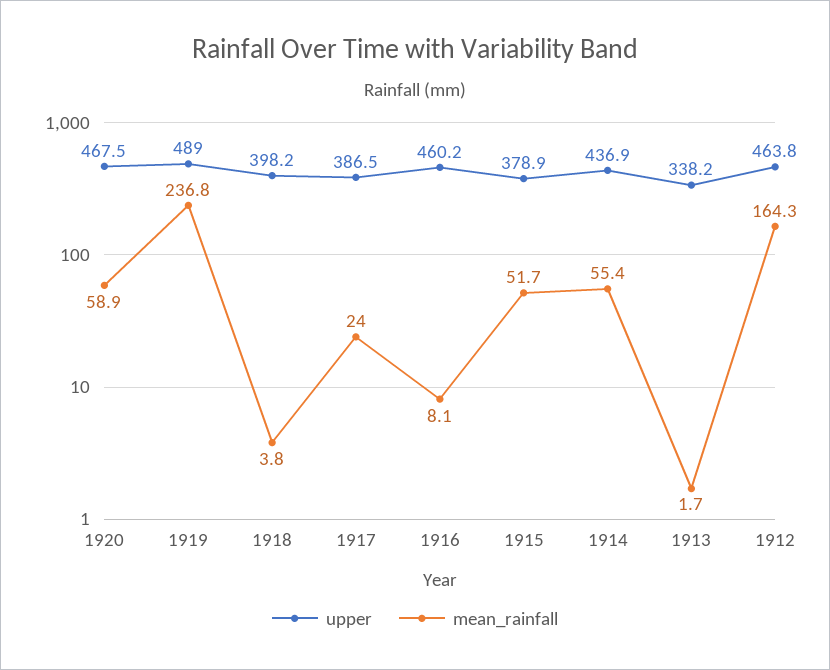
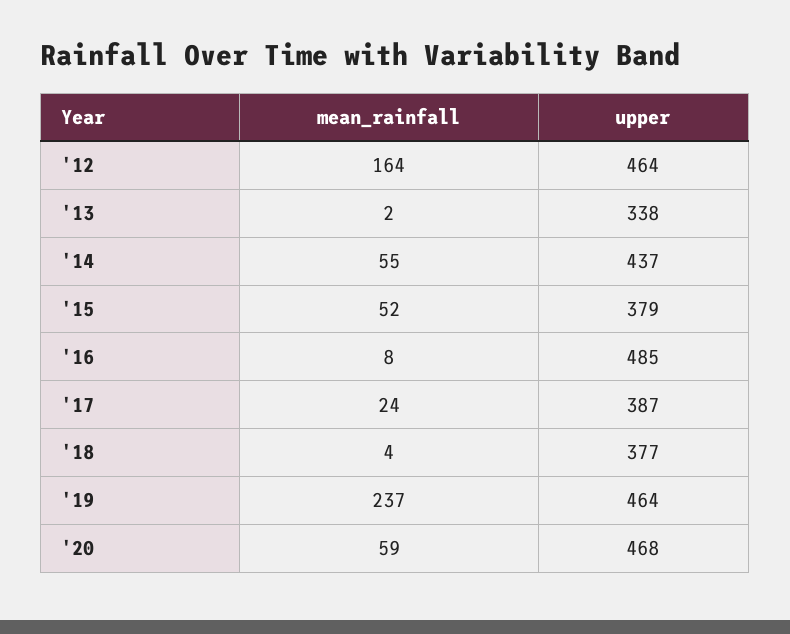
upper, 1919: 489 -> 464
upper, 1918: 398.2 -> 377
upper, 1916: 460.2 -> 485

